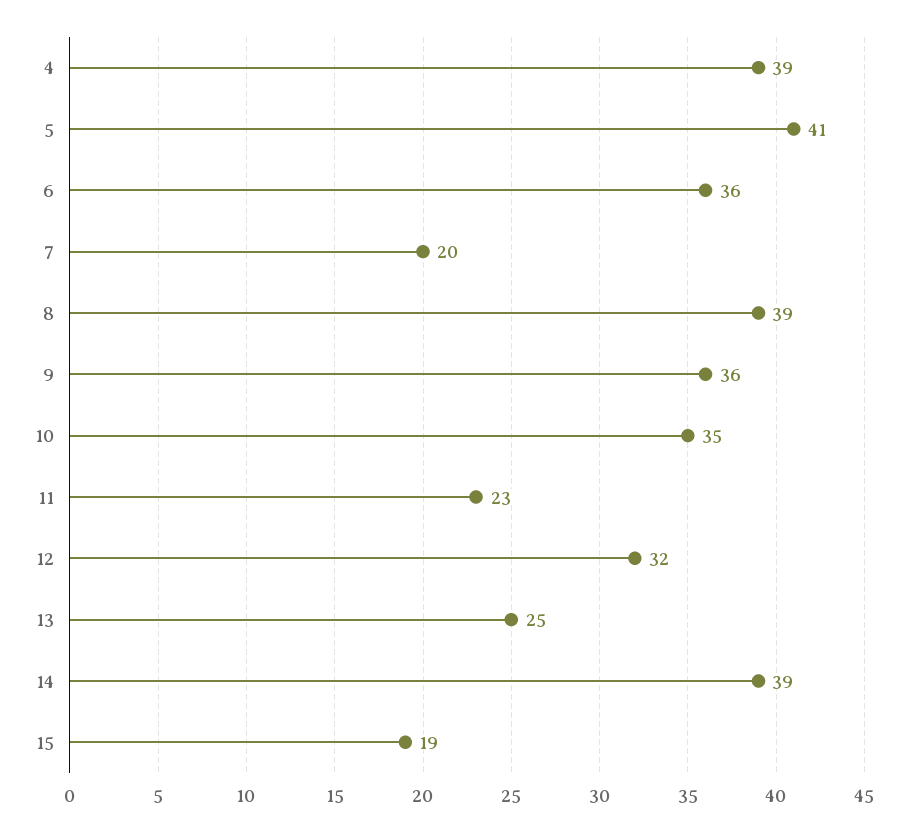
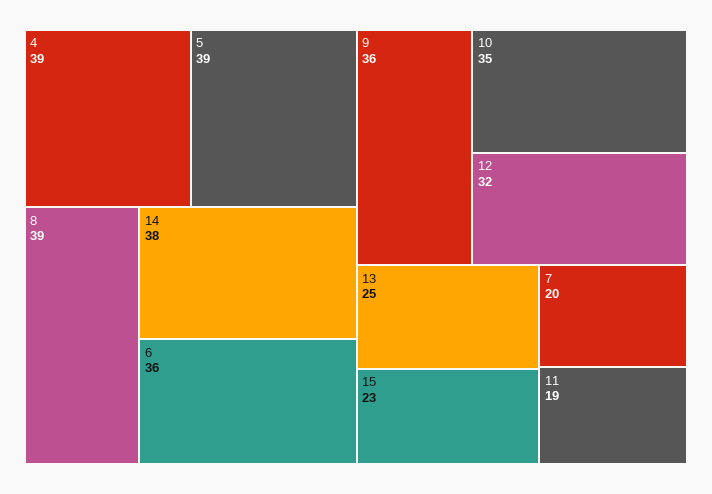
5: 41 -> 39
11: 23 -> 19
14: 39 -> 38
15: 19 -> 23

